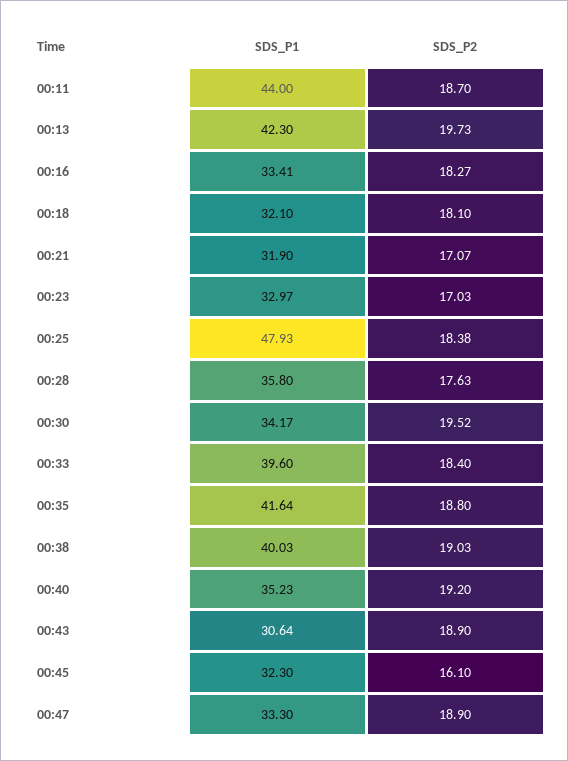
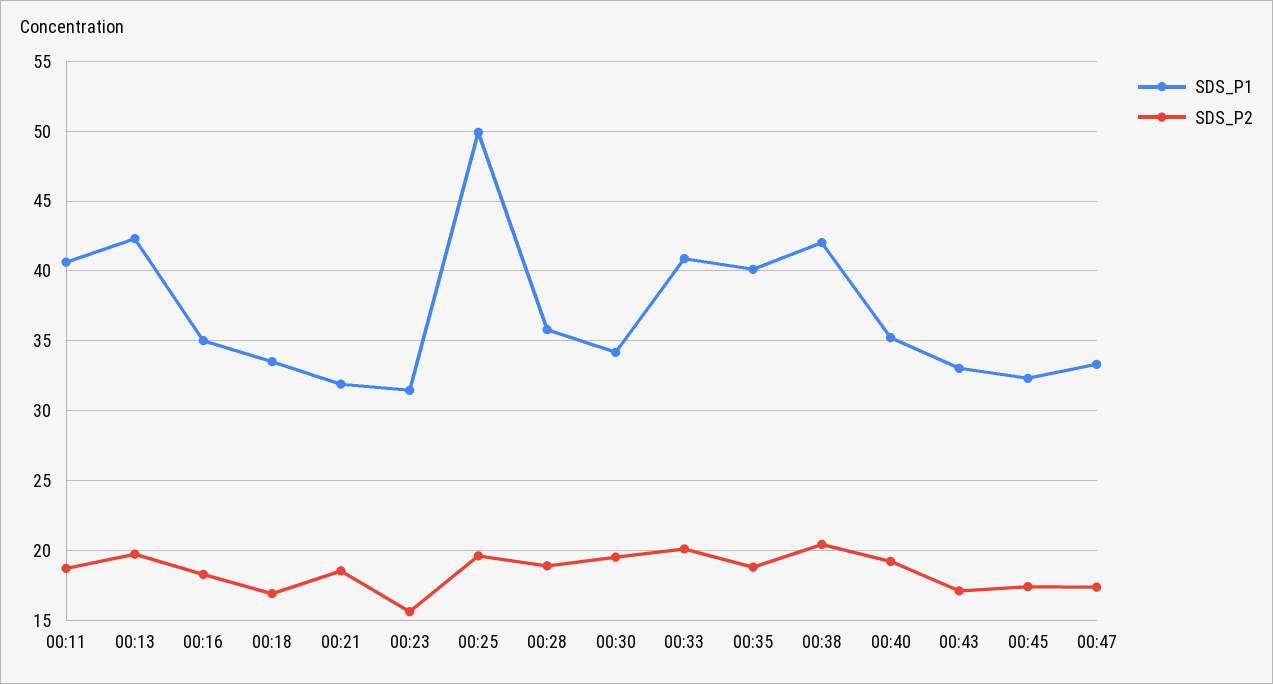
SDS_P1, 00:11: 44 -> 40.5
SDS_P1, 00:16: 33.41 -> 35
SDS_P1, 00:18: 32.1 -> 33.5
SDS_P2, 00:18: 18.1 -> 17
SDS_P2, 00:21: 17.07 -> 18.5
SDS_P1, 00:23: 32.97 -> 31.5
SDS_P2, 00:23: 17.03 -> 15.5
SDS_P1, 00:25: 47.93 -> 50
SDS_P2, 00:25: 18.38 -> 19.5
SDS_P2, 00:28: 17.63 -> 19
SDS_P1, 00:33: 39.6 -> 41
SDS_P2, 00:33: 18.4 -> 20
SDS_P1, 00:35: 41.64 -> 40
SDS_P1, 00:38: 40.03 -> 42
SDS_P2, 00:38: 19.03 -> 20.5
SDS_P1, 00:43: 30.64 -> 33
SDS_P2, 00:43: 18.9 -> 17
SDS_P2, 00:45: 16.1 -> 17.5
SDS_P2, 00:47: 18.9 -> 17.5

